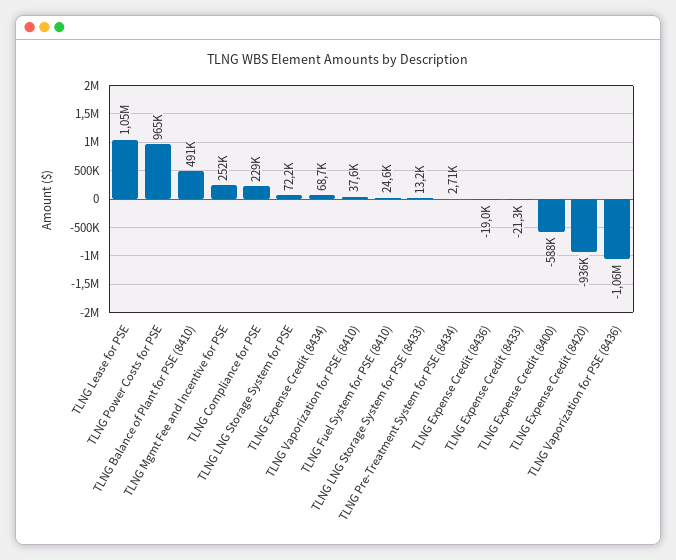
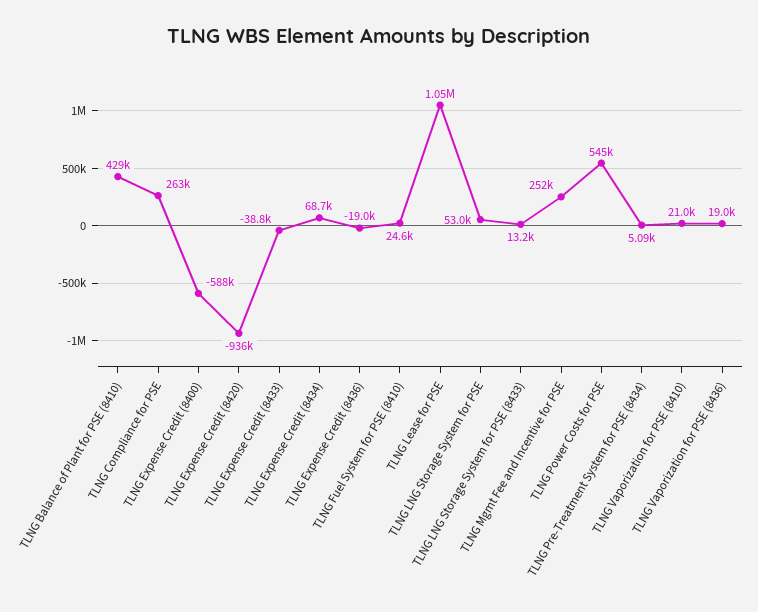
TLNG Power Costs for PSE: 965000 -> 545000
TLNG Balance of Plant for PSE (8410): 491000 -> 429000
TLNG Compliance for PSE: 229000 -> 263000
TLNG LNG Storage System for PSE: 72200 -> 53000
TLNG Vaporization for PSE (8410): 37600 -> 21000
TLNG Pre-Treatment System for PSE (8434): 2710 -> 5090
TLNG Expense Credit (8433): -21300 -> -38800
TLNG Vaporization for PSE (8436): -1060000 -> 19000

